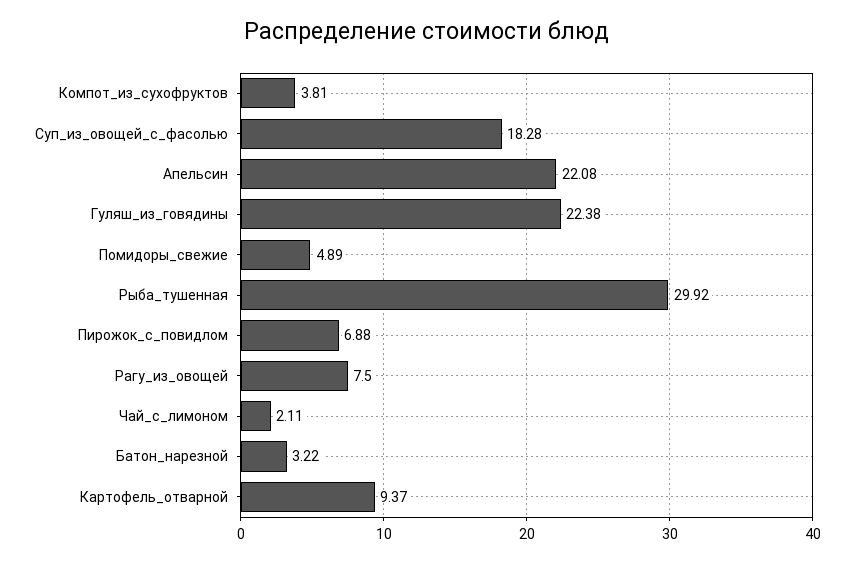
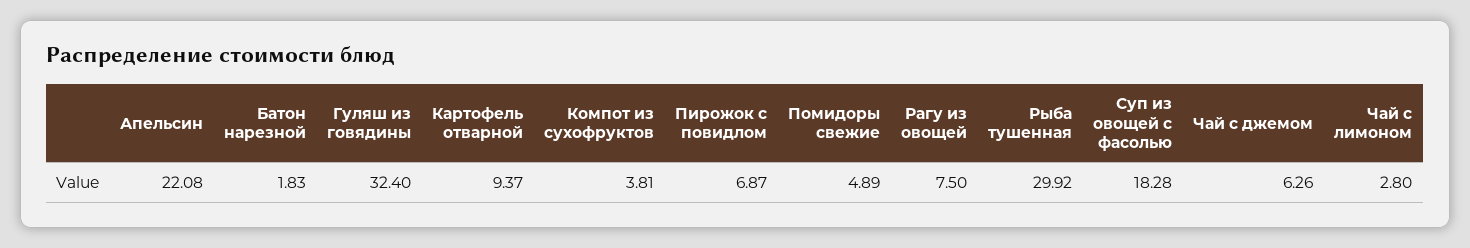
Гуляш_из_говядины: 22.38 -> 32.4
Пирожок_с_повидлом: 6.88 -> 6.87
Чай_с_лимоном: 2.11 -> 2.8
Батон_нарезной: 3.22 -> 1.83
Чай с джемом: none -> 6.26

